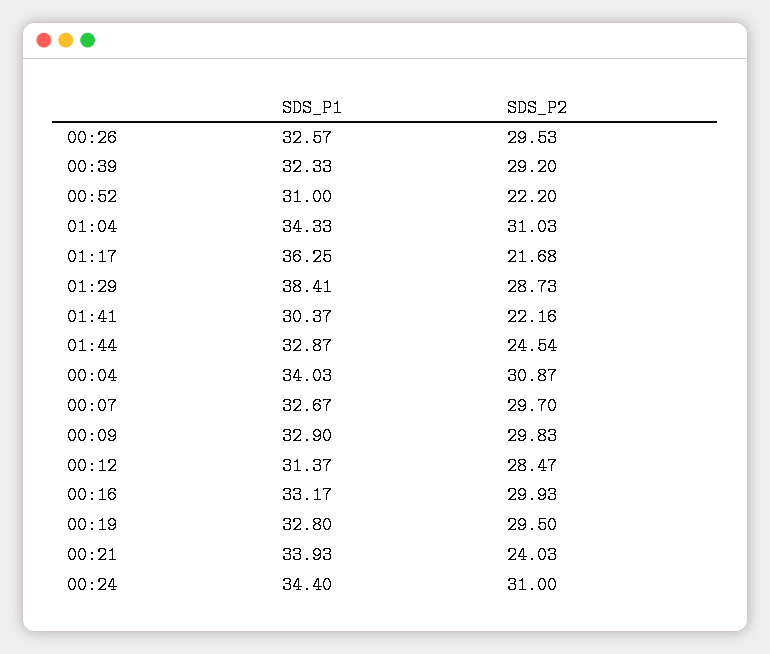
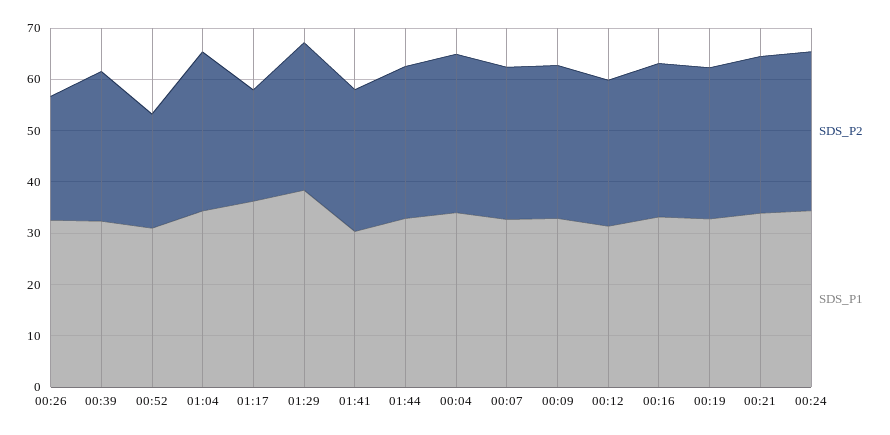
SDS_P2, 00:26: 29.53 -> 24
SDS_P2, 01:41: 22.16 -> 28
SDS_P2, 01:44: 24.54 -> 30
SDS_P2, 00:21: 24.03 -> 30

